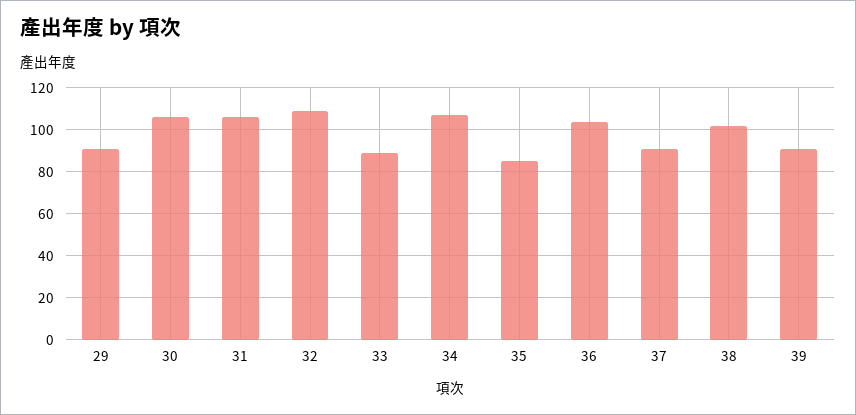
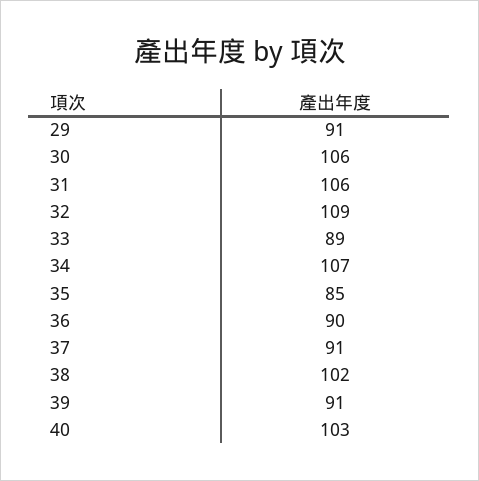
36: 105 -> 90
40: none -> 103

